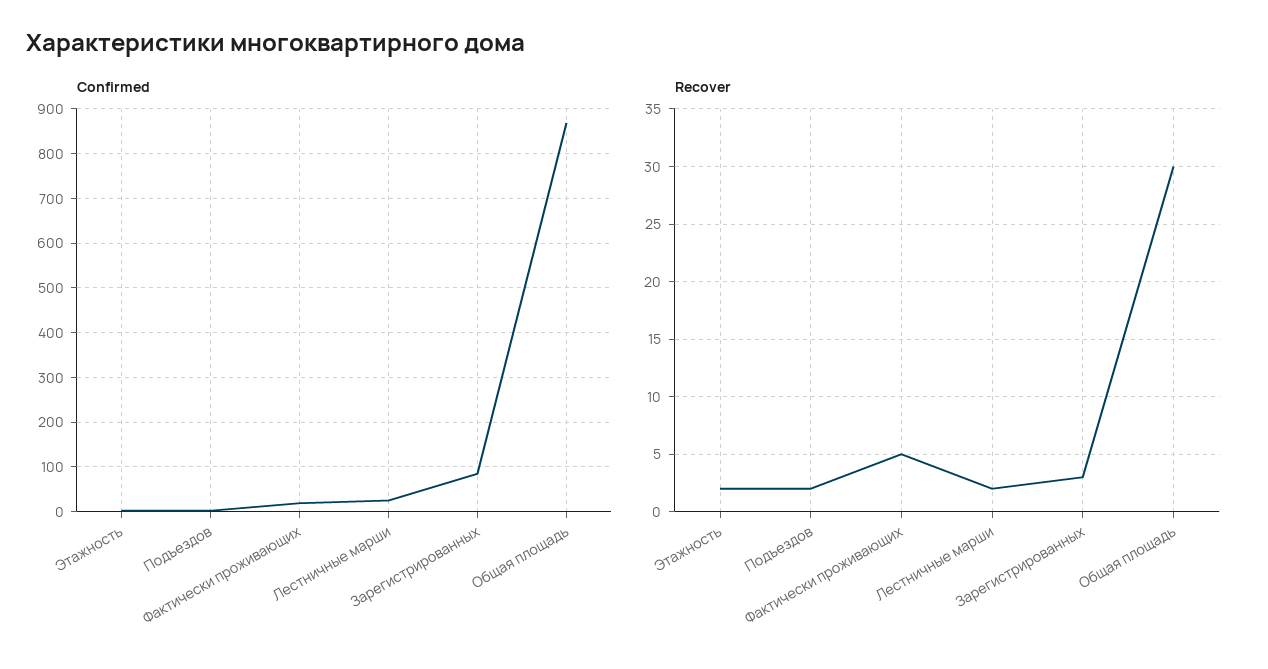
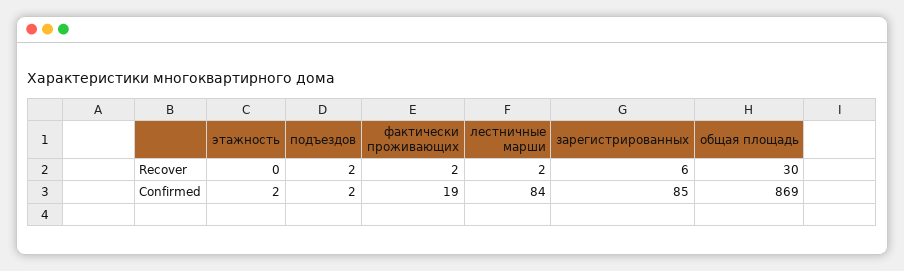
Confirmed, Лестничные марши: 20 -> 84
Recover, Этажность: 2 -> 0
Recover, Фактически проживающих: 5 -> 2
Recover, Зарегистрированных: 3 -> 6

